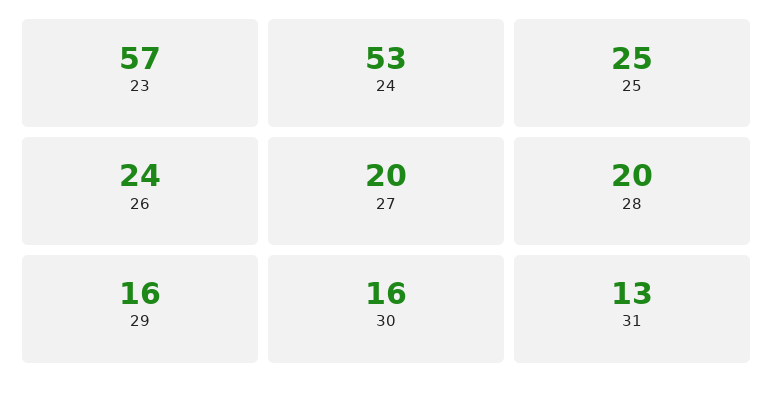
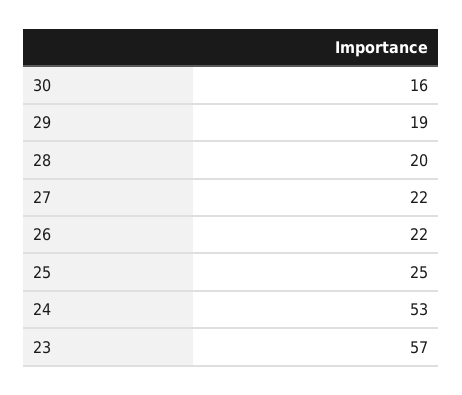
26: 24 -> 22
27: 20 -> 22
29: 16 -> 19
31: 13 -> none

